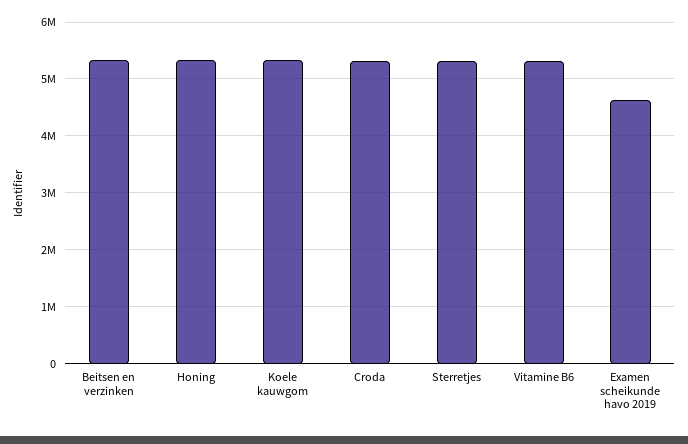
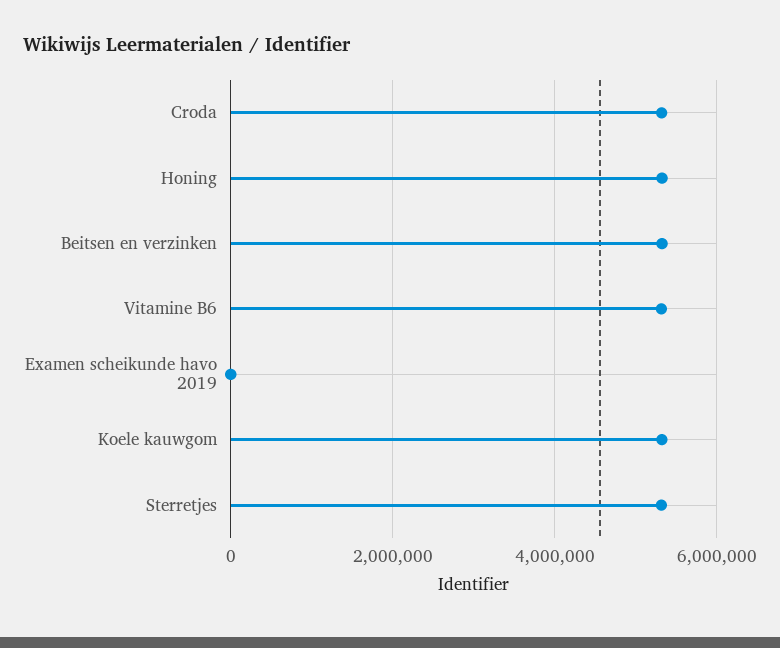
Examen scheikunde havo 2019: 4600000 -> 0

